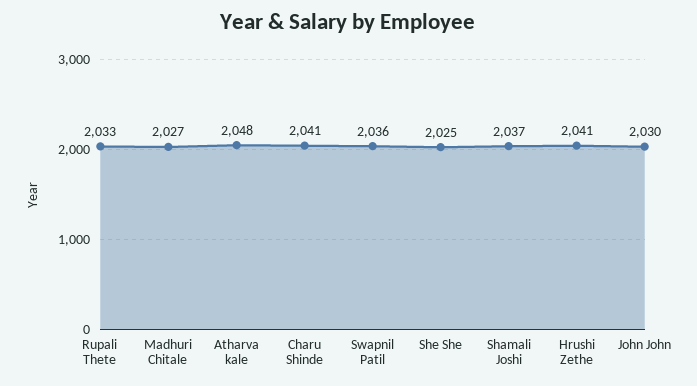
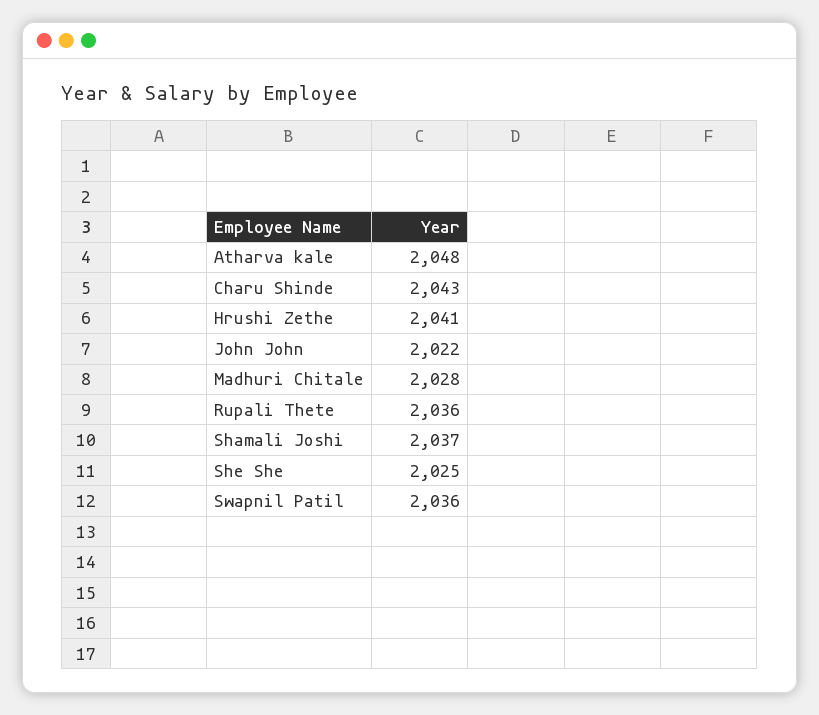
Rupali Thete: 2033 -> 2036
Madhuri Chitale: 2027 -> 2028
Charu Shinde: 2041 -> 2043
John John: 2030 -> 2022

